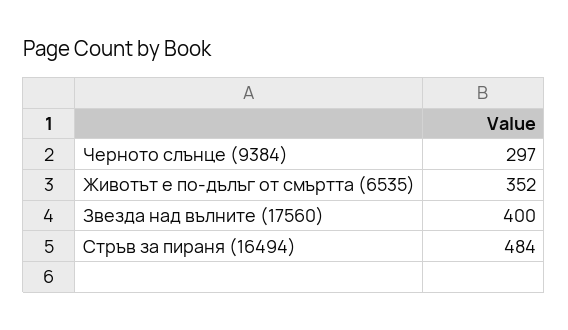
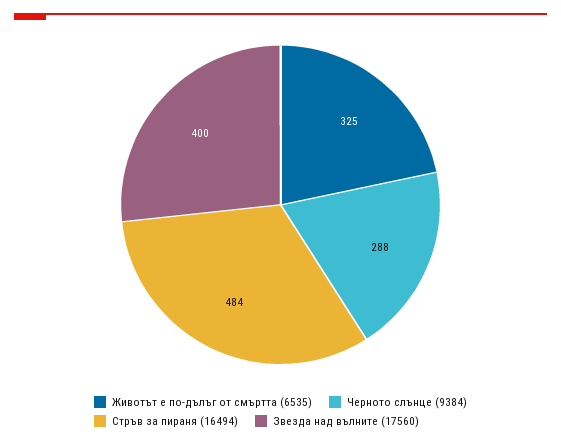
Черното слънце (9384): 297 -> 288
Животът е по-дълъг от смъртта (6535): 352 -> 325

